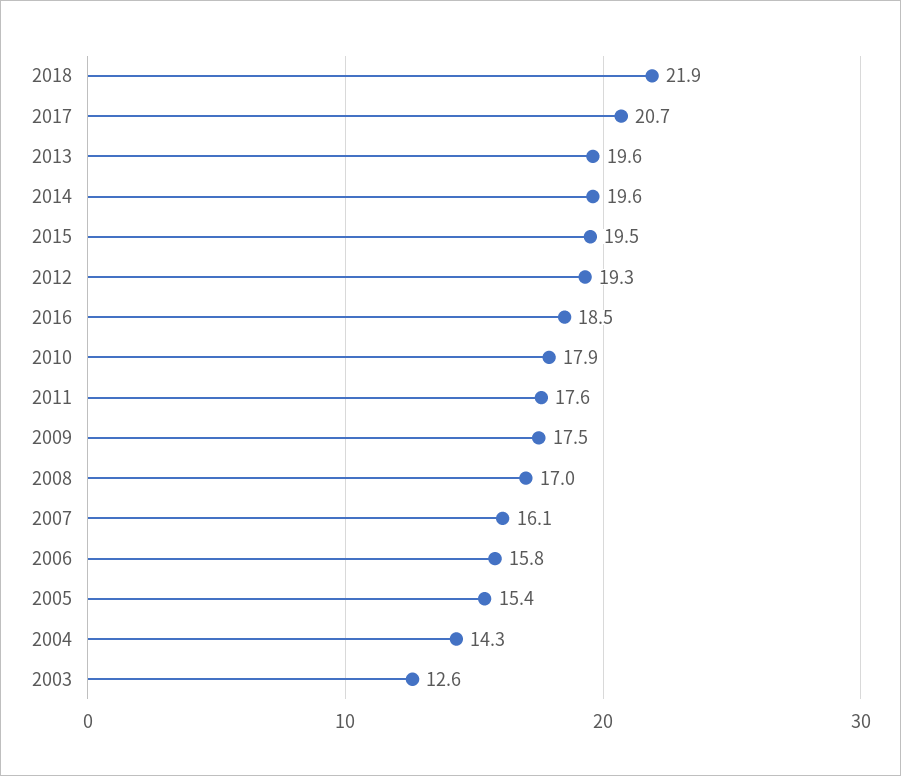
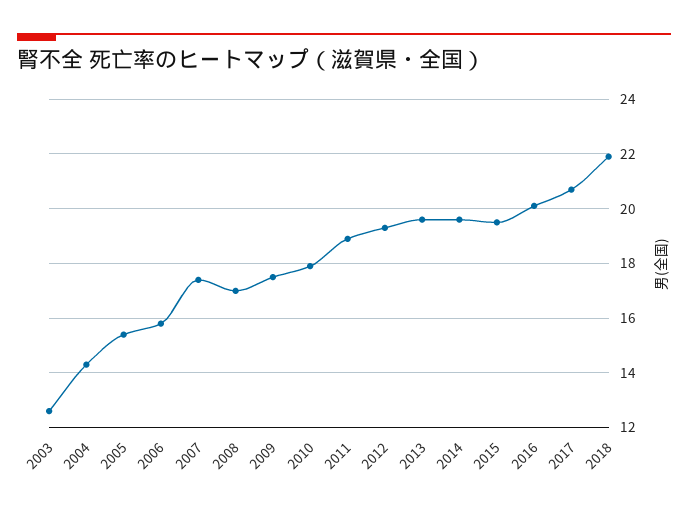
2016: 18.5 -> 20
2011: 17.6 -> 19
2007: 16.1 -> 17.5

